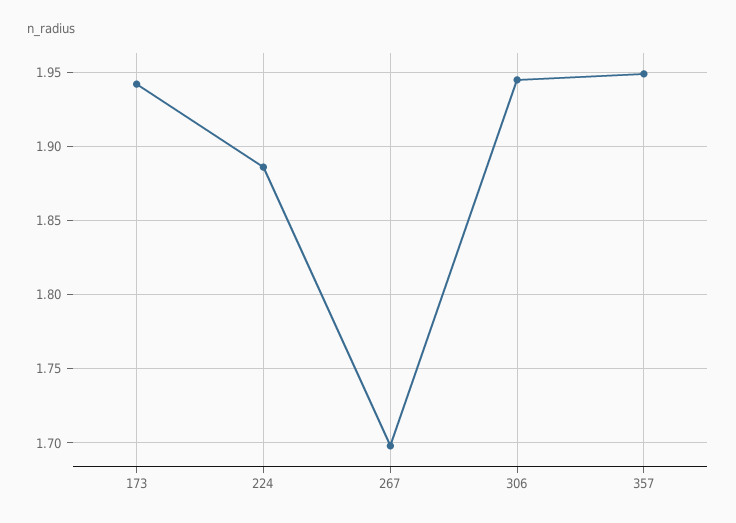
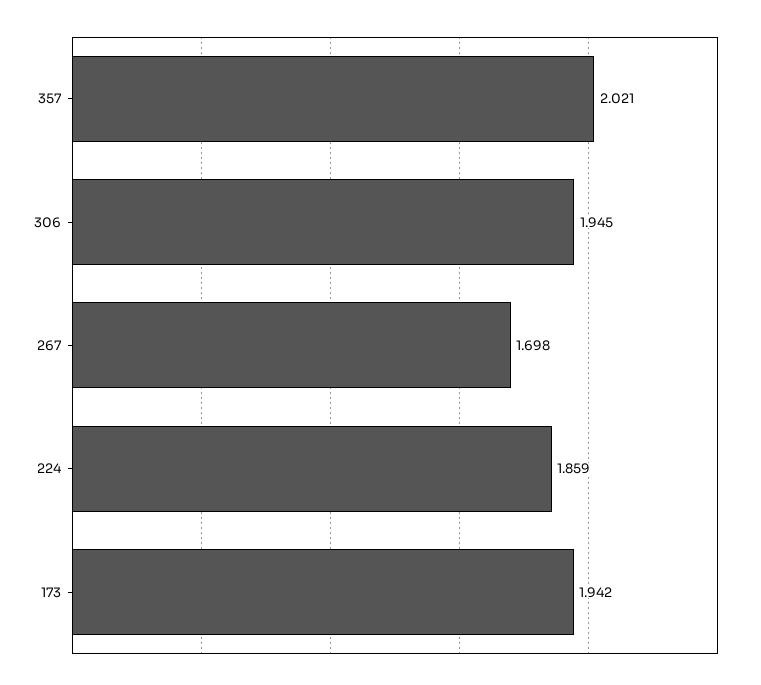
224: 1.885 -> 1.859
357: 1.95 -> 2.021

